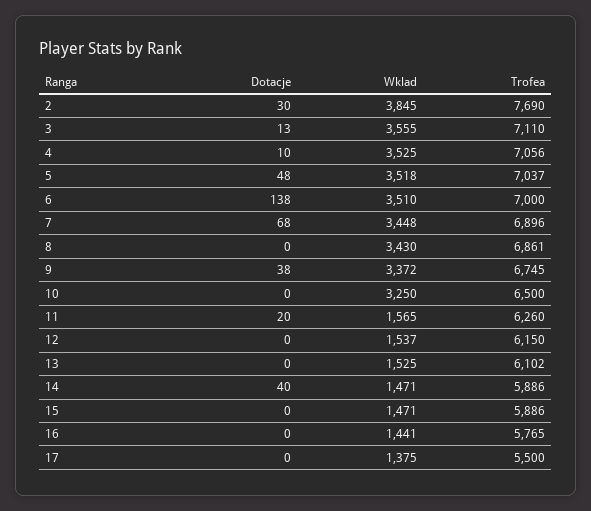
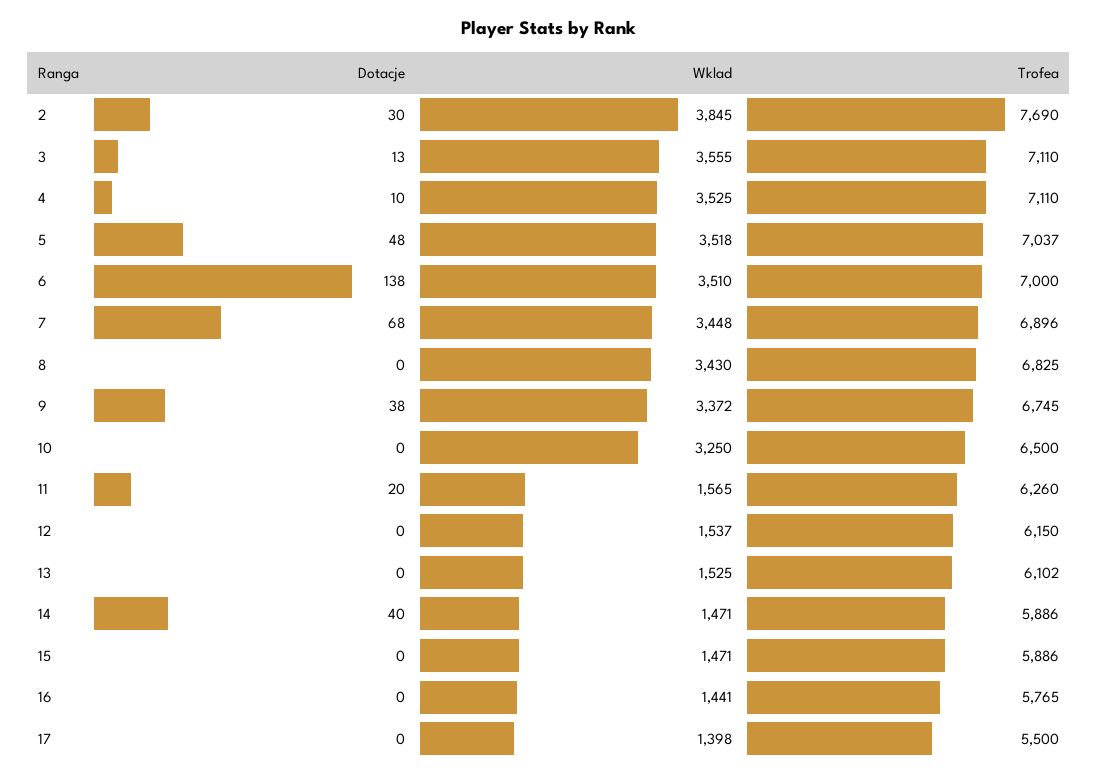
Trofea, 4: 7056 -> 7110
Trofea, 8: 6861 -> 6825
Wklad, 17: 1375 -> 1398

